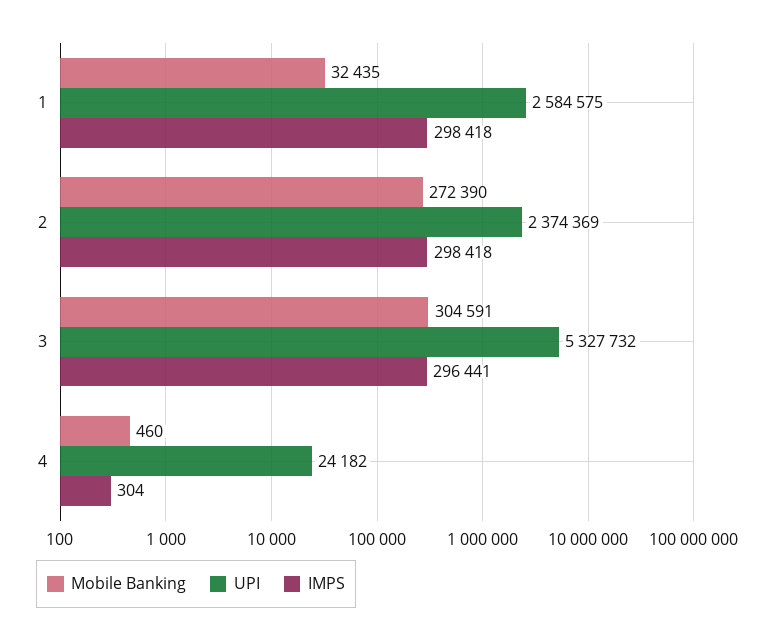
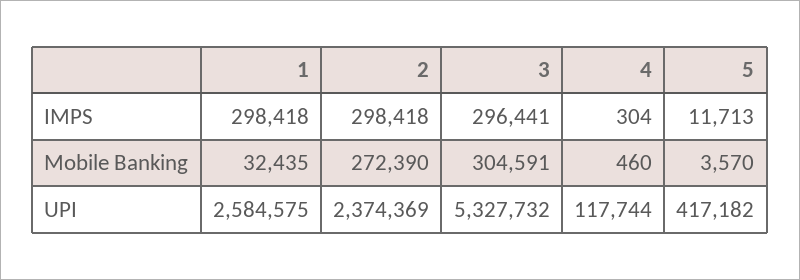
UPI, 4: 24182 -> 117744
IMPS, 5: none -> 11713
Mobile Banking, 5: none -> 3570
UPI, 5: none -> 417182

